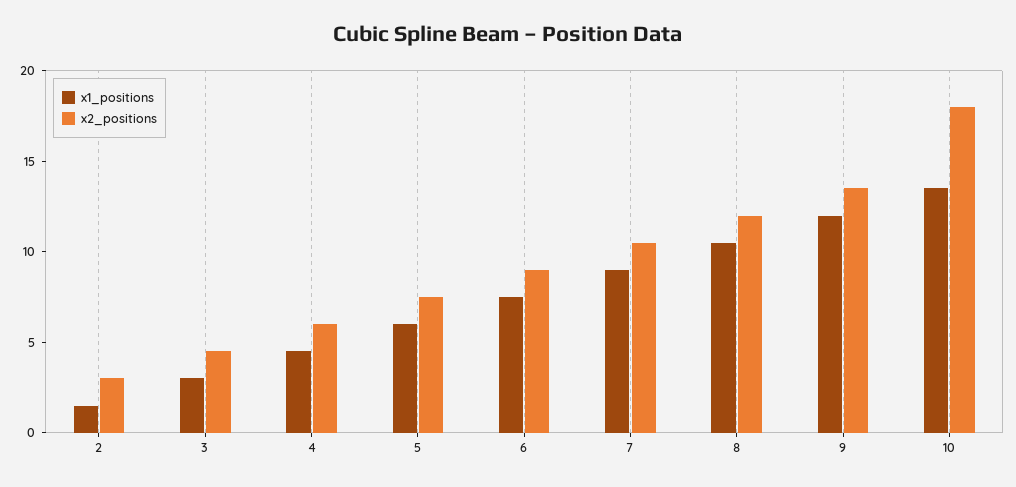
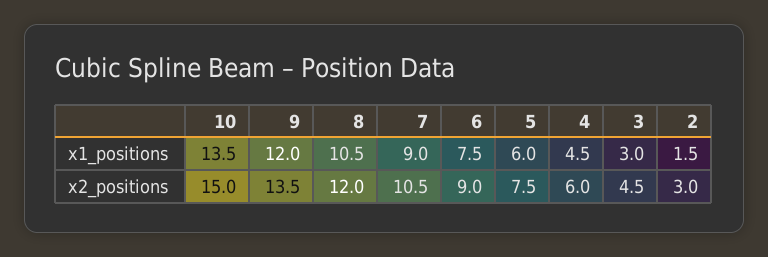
x2_positions, 10: 18 -> 15

